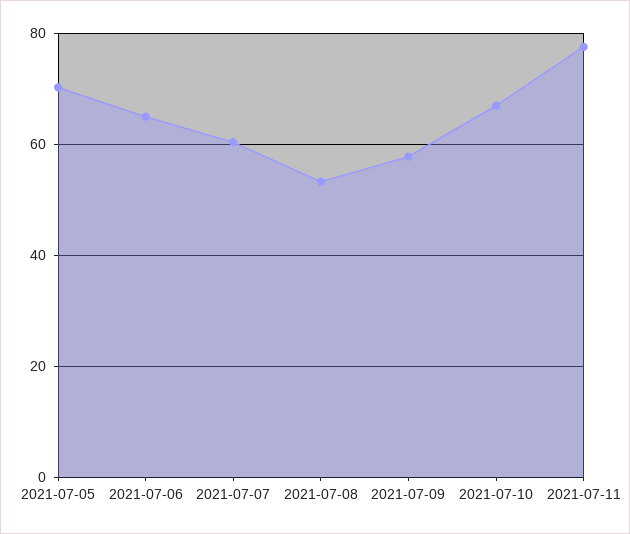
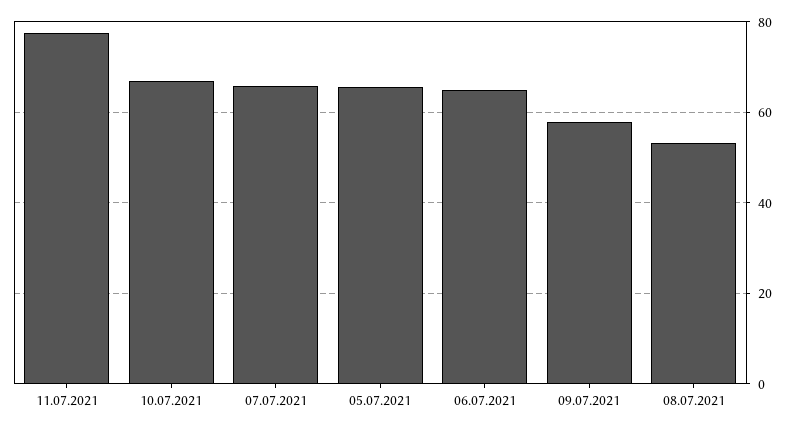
2021-07-05: 70 -> 66
2021-07-07: 60 -> 66

